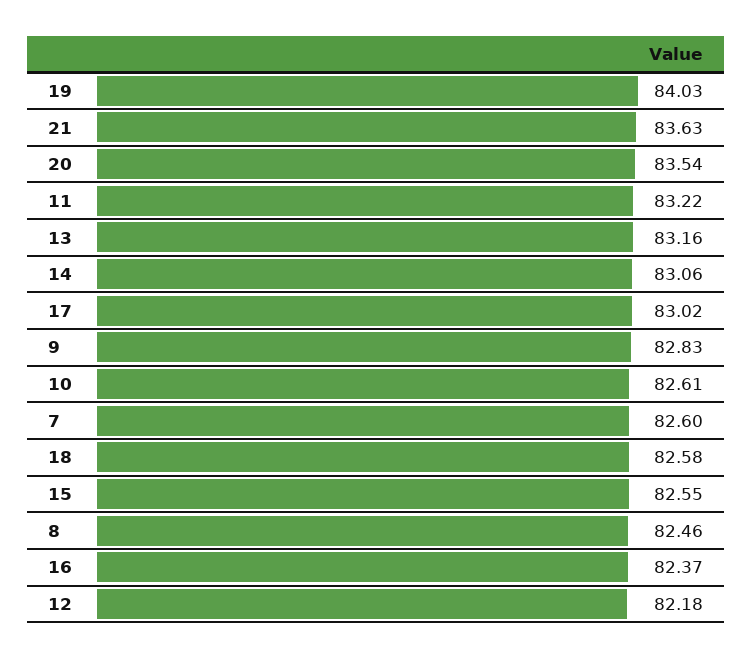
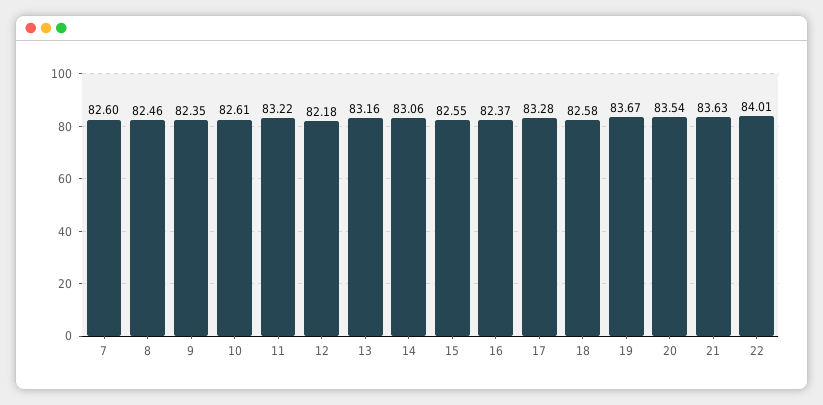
19: 84.03 -> 83.67
17: 83.02 -> 83.28
9: 82.83 -> 82.35
22: none -> 84.01

